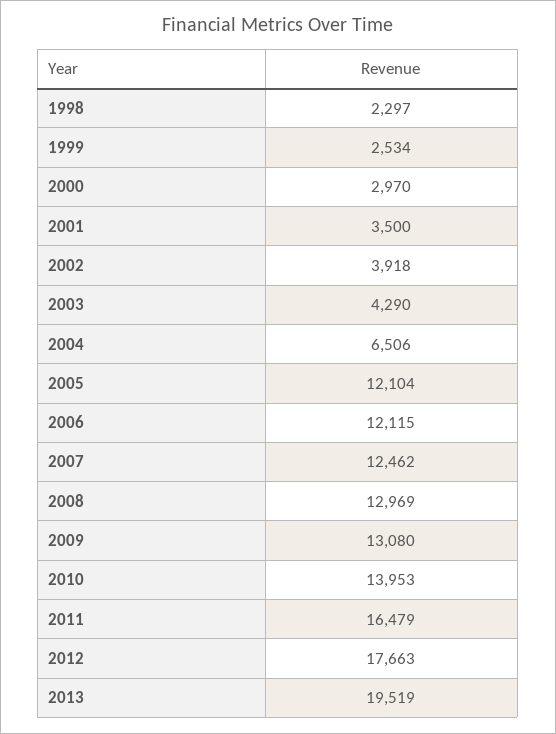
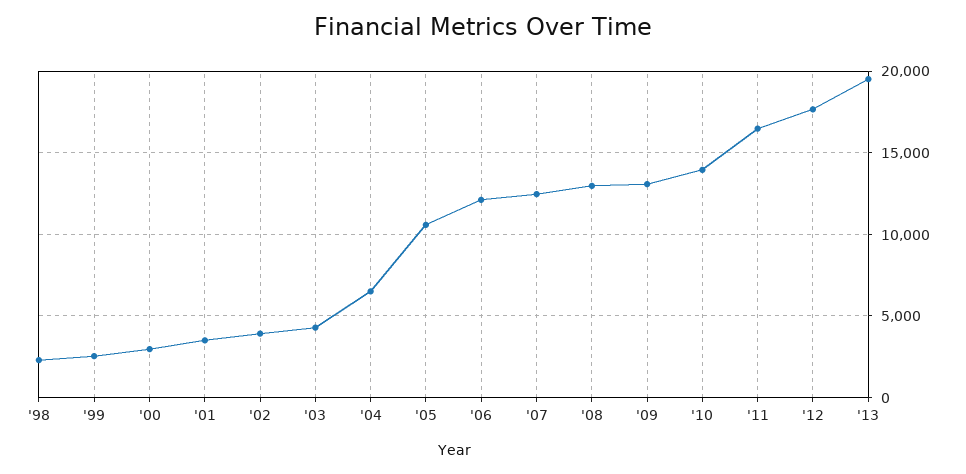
2005: 12104 -> 10500

